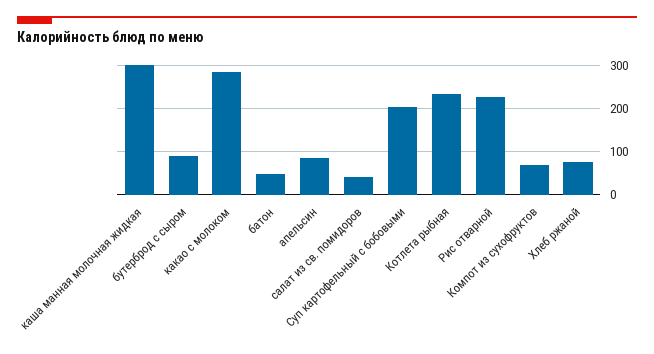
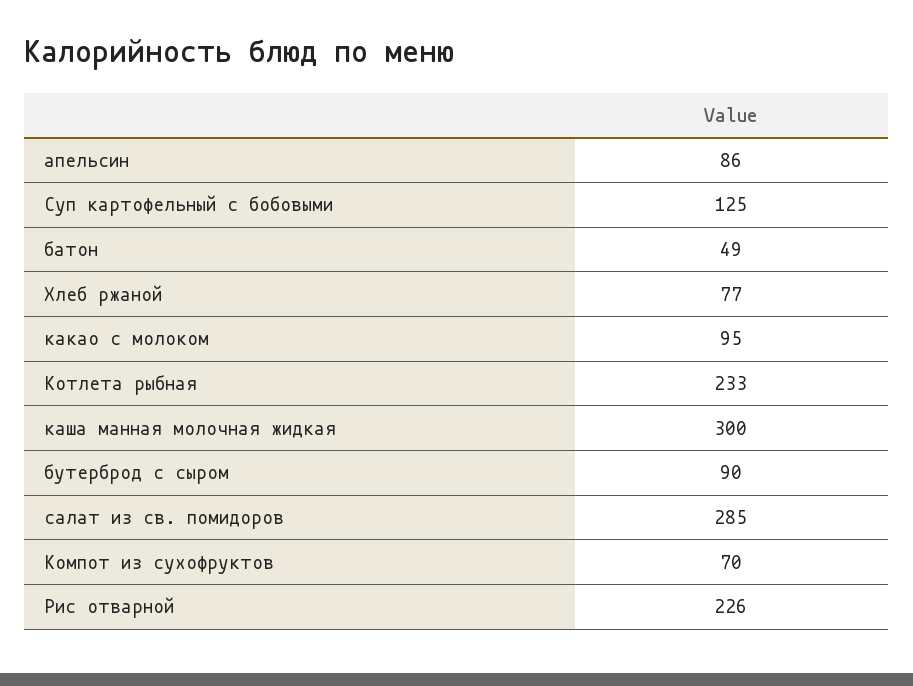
какао с молоком: 280 -> 95
салат из св. помидоров: 40 -> 285
Суп картофельный с бобовыми: 200 -> 125

